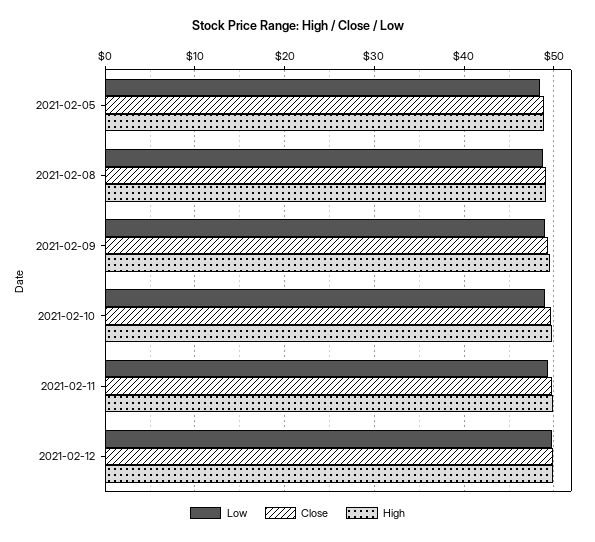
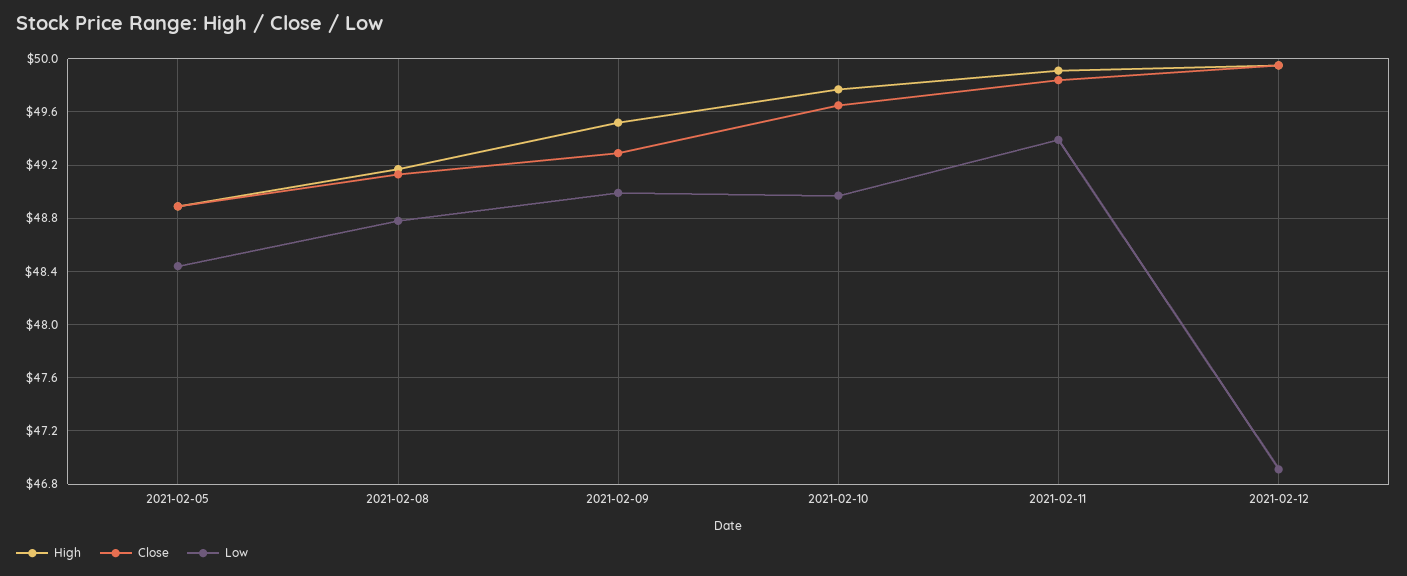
Low, 2021-02-12: 50 -> 46.9

